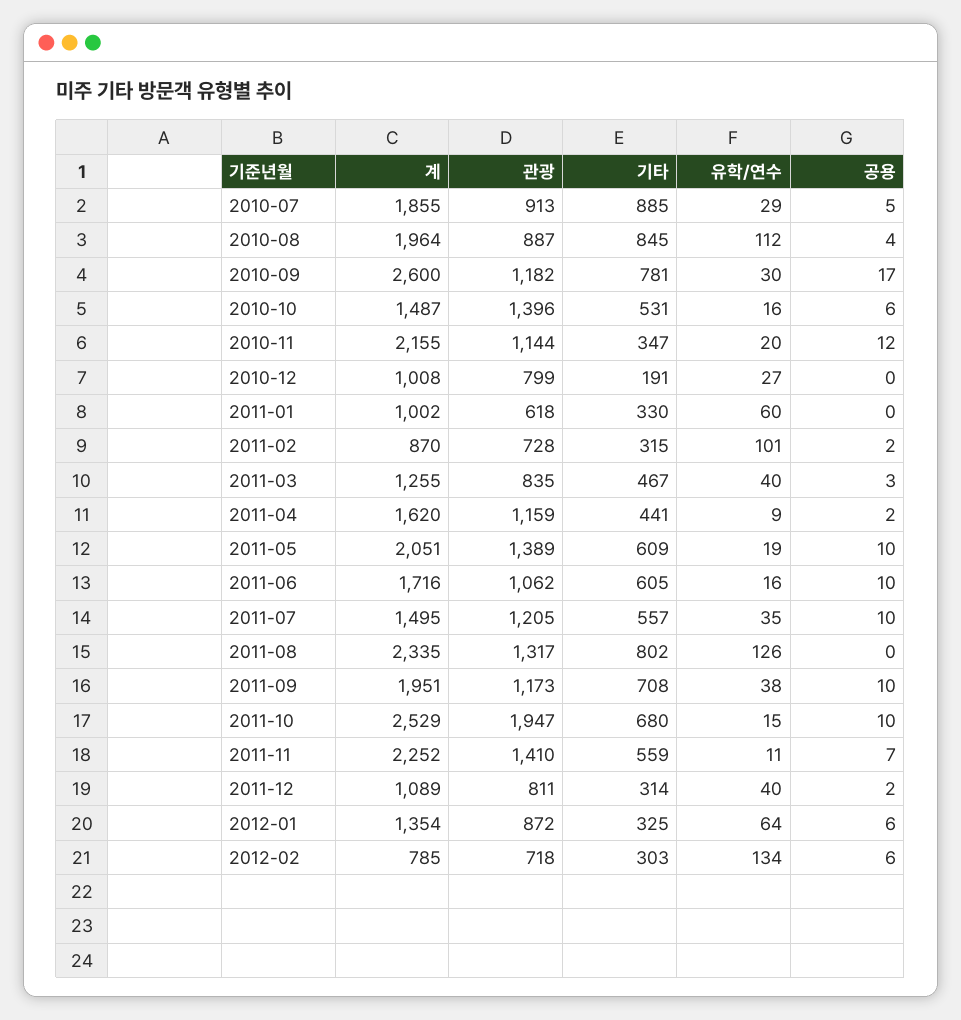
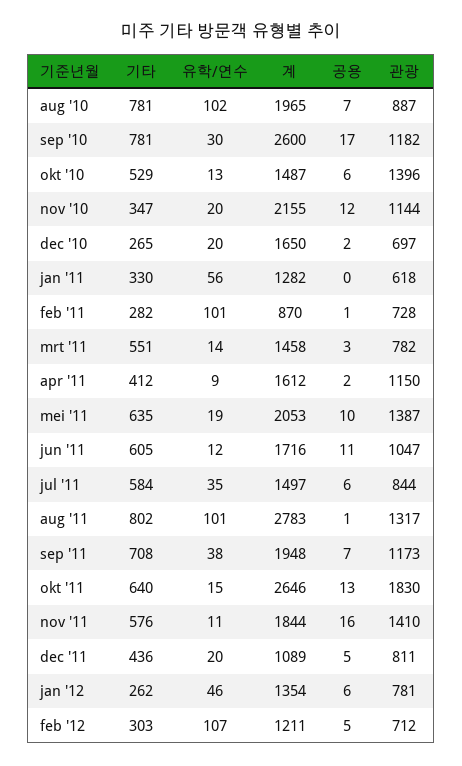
계, 2010-07: 1855 -> none
관광, 2010-07: 913 -> none
기타, 2010-07: 885 -> none
유학/연수, 2010-07: 29 -> none
공용, 2010-07: 5 -> none
계, 2010-08: 1964 -> 1965
기타, 2010-08: 845 -> 781
유학/연수, 2010-08: 112 -> 102
공용, 2010-08: 4 -> 7
기타, 2010-10: 531 -> 529
유학/연수, 2010-10: 16 -> 13
계, 2010-12: 1008 -> 1650
관광, 2010-12: 799 -> 697
기타, 2010-12: 191 -> 265
유학/연수, 2010-12: 27 -> 20
공용, 2010-12: 0 -> 2
계, 2011-01: 1002 -> 1282
유학/연수, 2011-01: 60 -> 56
기타, 2011-02: 315 -> 282
공용, 2011-02: 2 -> 1
계, 2011-03: 1255 -> 1458
관광, 2011-03: 835 -> 782
기타, 2011-03: 467 -> 551
유학/연수, 2011-03: 40 -> 14
계, 2011-04: 1620 -> 1612
관광, 2011-04: 1159 -> 1150
기타, 2011-04: 441 -> 412
계, 2011-05: 2051 -> 2053
관광, 2011-05: 1389 -> 1387
기타, 2011-05: 609 -> 635
관광, 2011-06: 1062 -> 1047
유학/연수, 2011-06: 16 -> 12
공용, 2011-06: 10 -> 11
계, 2011-07: 1495 -> 1497
관광, 2011-07: 1205 -> 844
기타, 2011-07: 557 -> 584
공용, 2011-07: 10 -> 6
계, 2011-08: 2335 -> 2783
유학/연수, 2011-08: 126 -> 101
공용, 2011-08: 0 -> 1
계, 2011-09: 1951 -> 1948
공용, 2011-09: 10 -> 7
계, 2011-10: 2529 -> 2646
관광, 2011-10: 1947 -> 1830
기타, 2011-10: 680 -> 640
공용, 2011-10: 10 -> 13
계, 2011-11: 2252 -> 1844
기타, 2011-11: 559 -> 576
공용, 2011-11: 7 -> 16
기타, 2011-12: 314 -> 436
유학/연수, 2011-12: 40 -> 20
공용, 2011-12: 2 -> 5
관광, 2012-01: 872 -> 781
기타, 2012-01: 325 -> 262
유학/연수, 2012-01: 64 -> 46
계, 2012-02: 785 -> 1211
관광, 2012-02: 718 -> 712
유학/연수, 2012-02: 134 -> 107
공용, 2012-02: 6 -> 5

